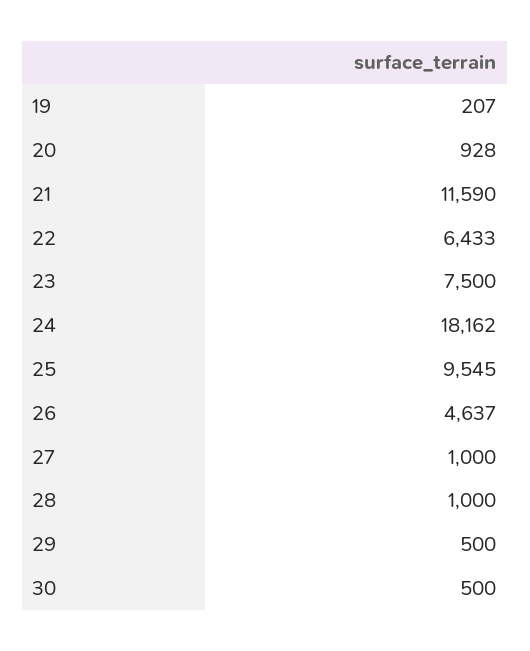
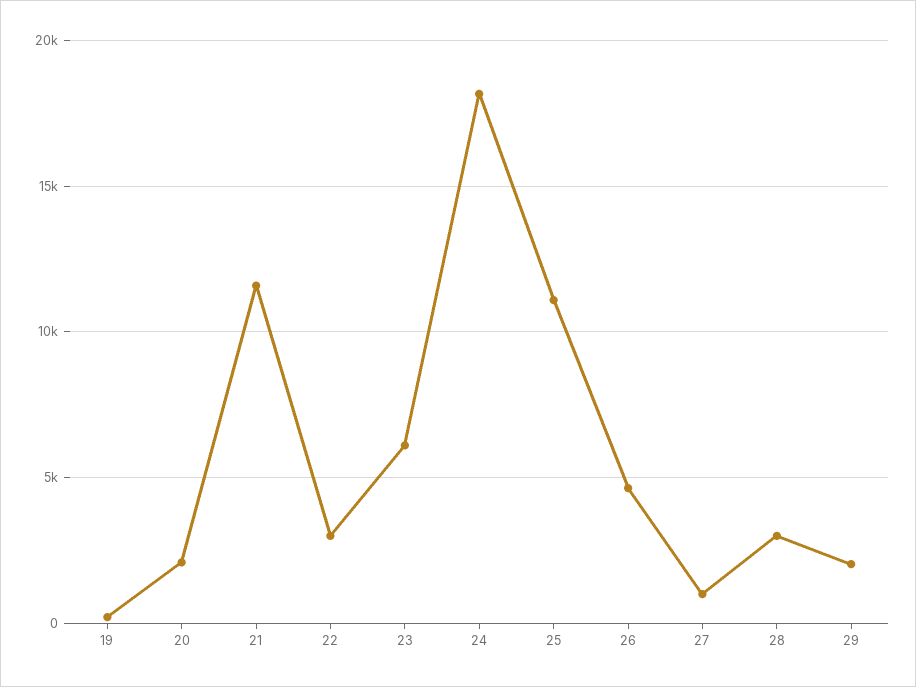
20: 928 -> 2000
22: 6433 -> 3000
23: 7500 -> 6000
25: 9545 -> 11000
28: 1000 -> 3000
29: 500 -> 2000
30: 500 -> none

